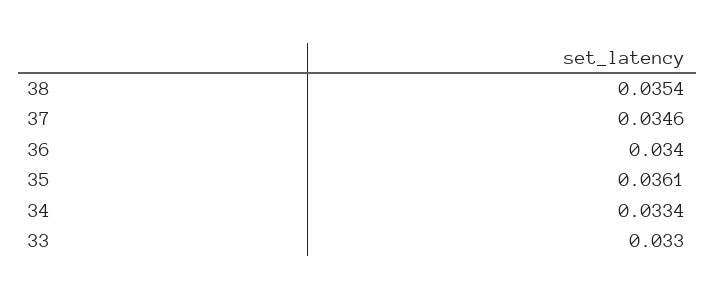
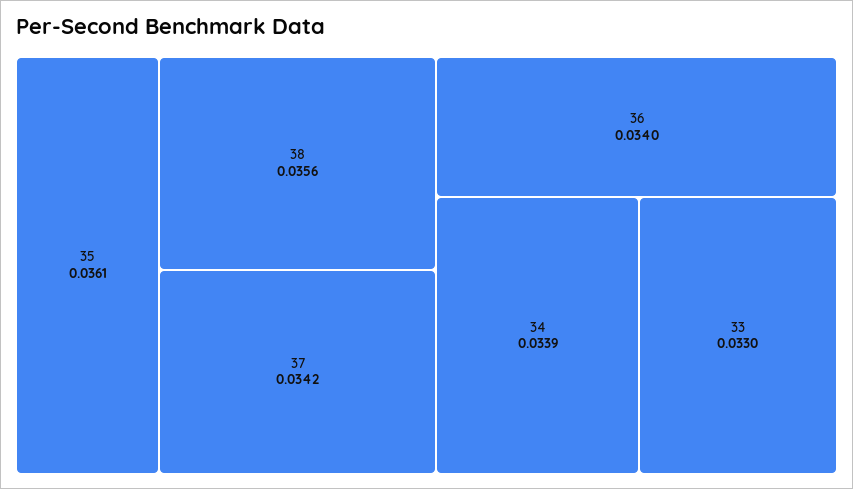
38: 0.0354 -> 0.0356
37: 0.0346 -> 0.0342
34: 0.0334 -> 0.0339

